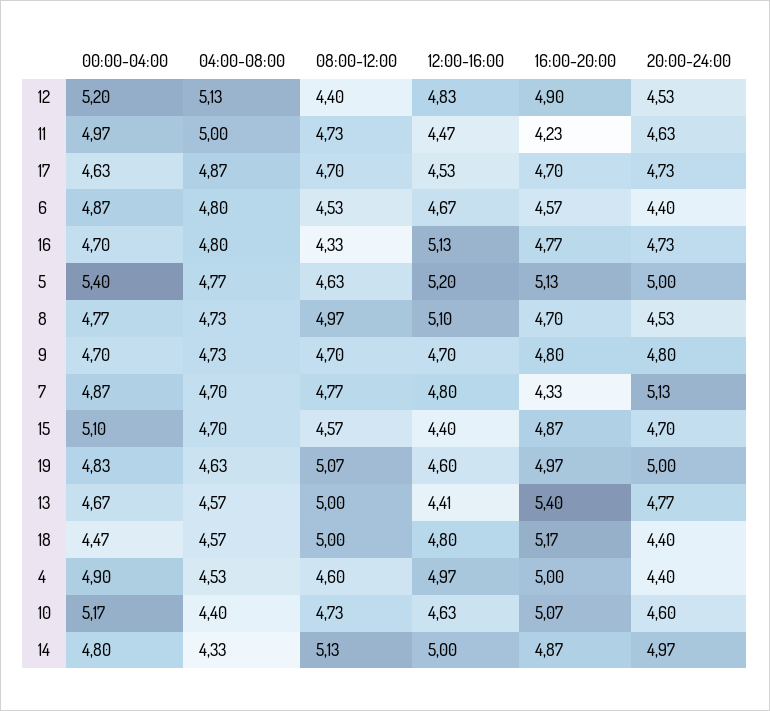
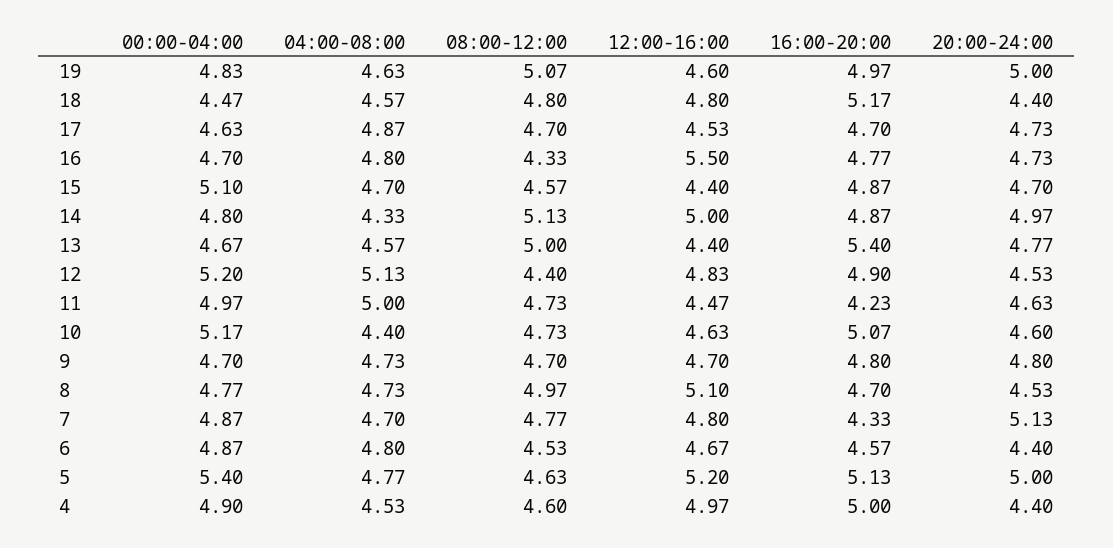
12:00-16:00, 16: 5.13 -> 5.5
12:00-16:00, 13: 4.41 -> 4.4
08:00-12:00, 18: 5 -> 4.8

